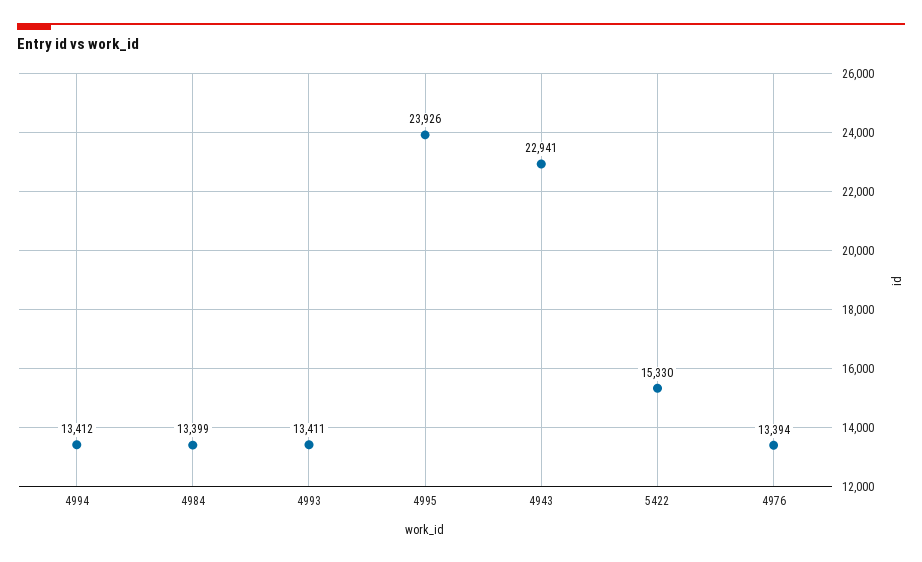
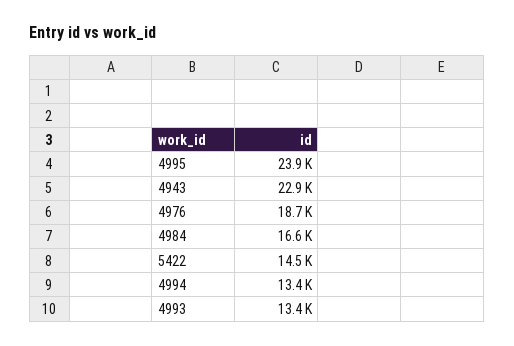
4984: 13399 -> 16600
5422: 15330 -> 14500
4976: 13394 -> 18700

